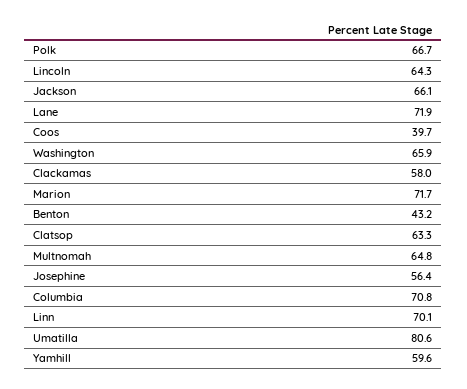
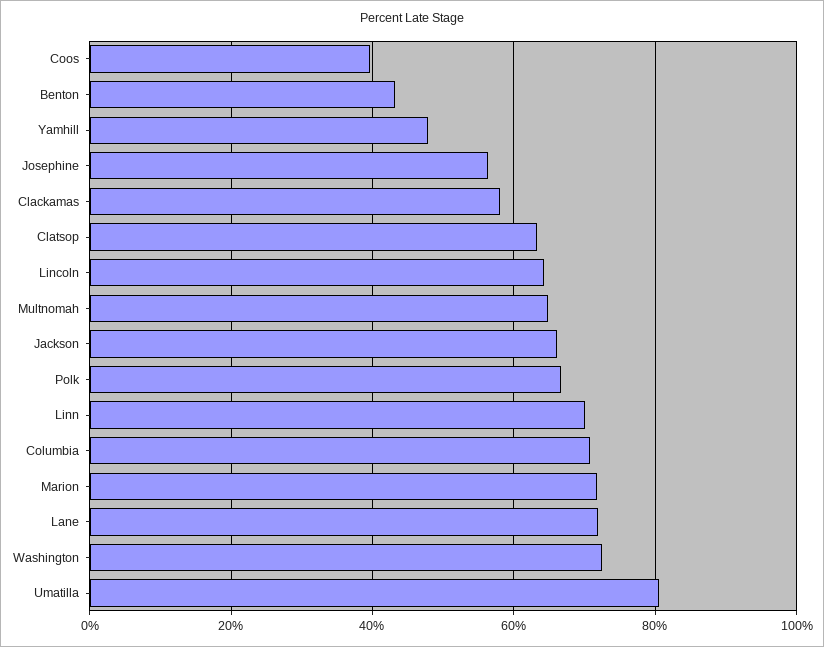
Washington: 65.9 -> 72
Yamhill: 59.6 -> 48

